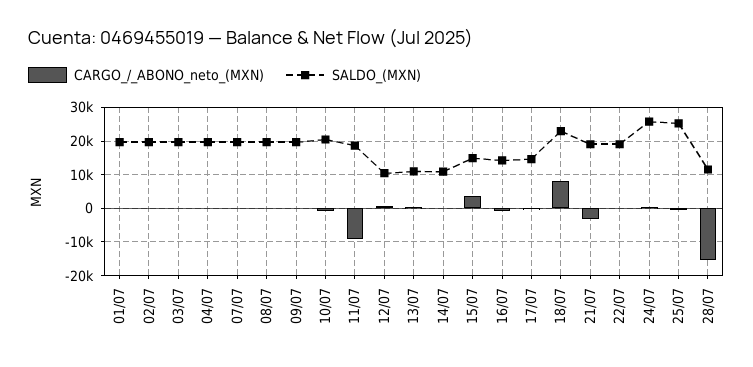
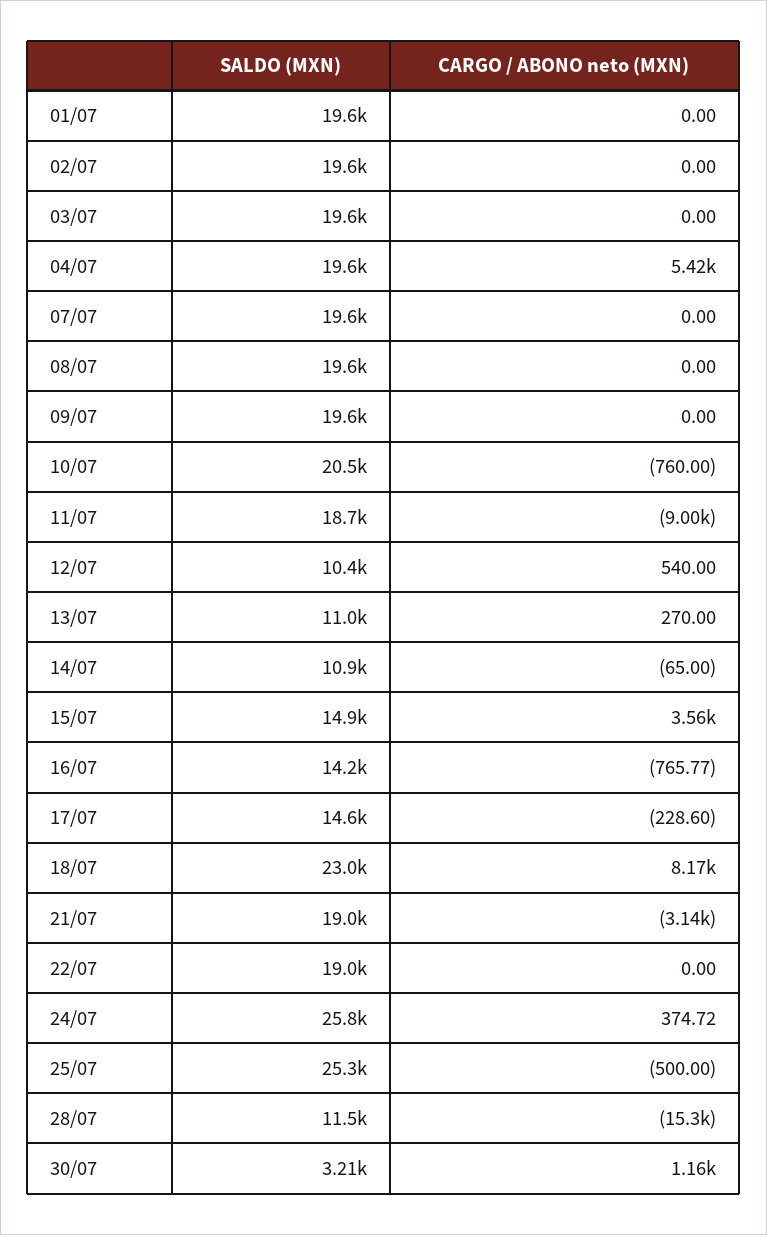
CARGO_/_ABONO_neto_(MXN), 04/07: 0 -> 5420
SALDO_(MXN), 30/07: none -> 3210
CARGO_/_ABONO_neto_(MXN), 30/07: none -> 1160

